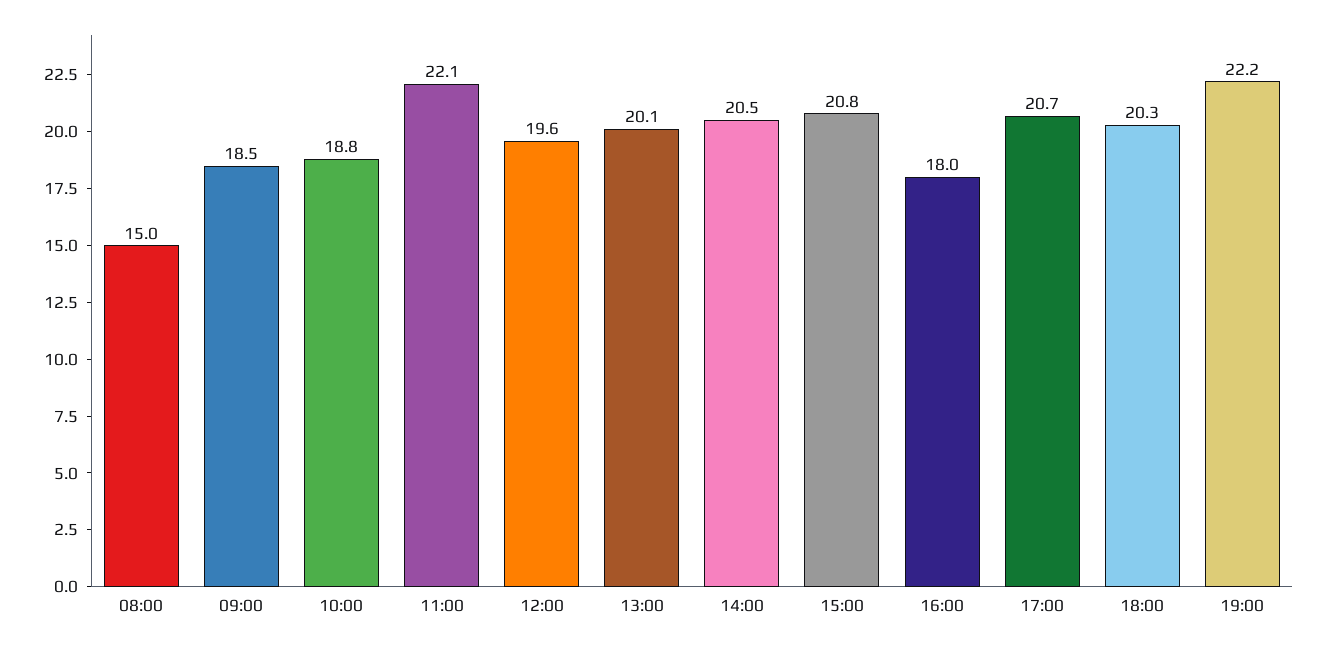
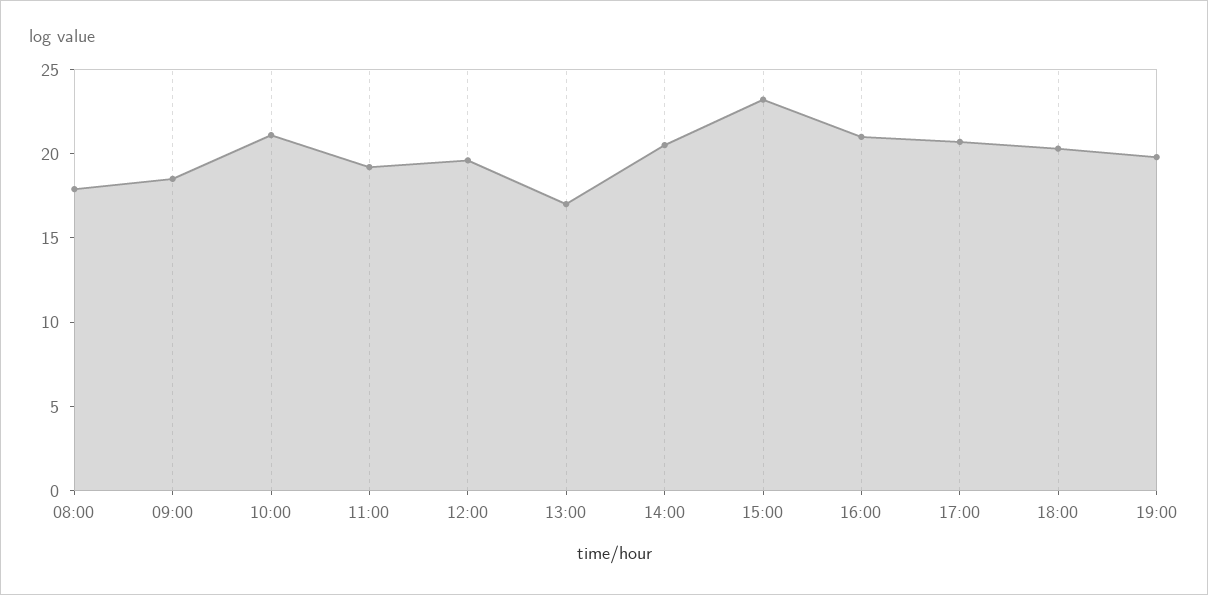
08:00: 15 -> 18
10:00: 18.8 -> 21
11:00: 22.1 -> 19
13:00: 20.1 -> 17
15:00: 20.8 -> 23
16:00: 18 -> 21
19:00: 22.2 -> 20

